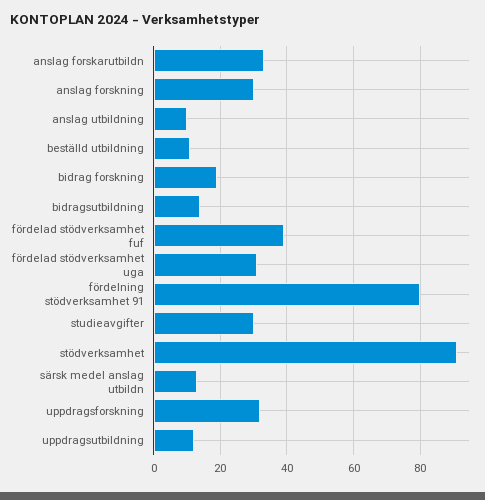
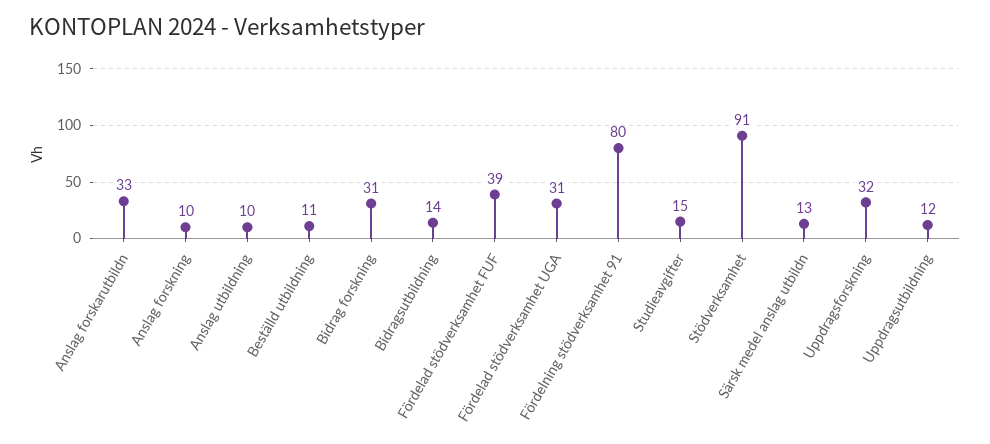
anslag forskning: 30 -> 10
bidrag forskning: 20 -> 31
studieavgifter: 30 -> 15

